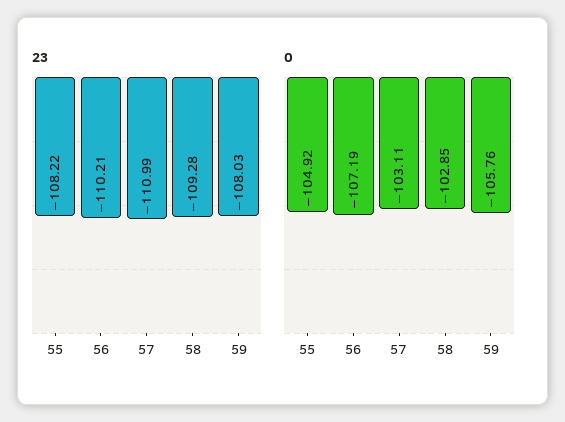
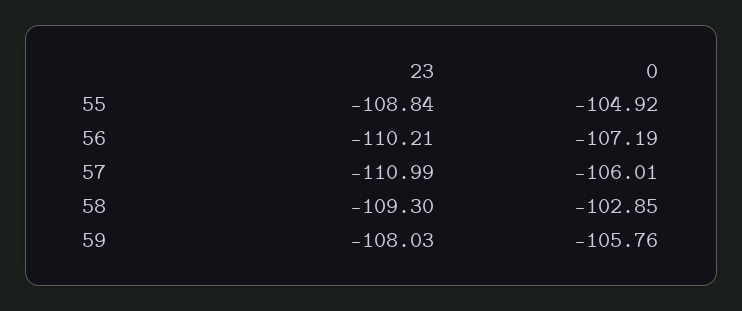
23, 55: -108.22 -> -108.84
23, 58: -109.28 -> -109.3
0, 57: -103.11 -> -106.01

